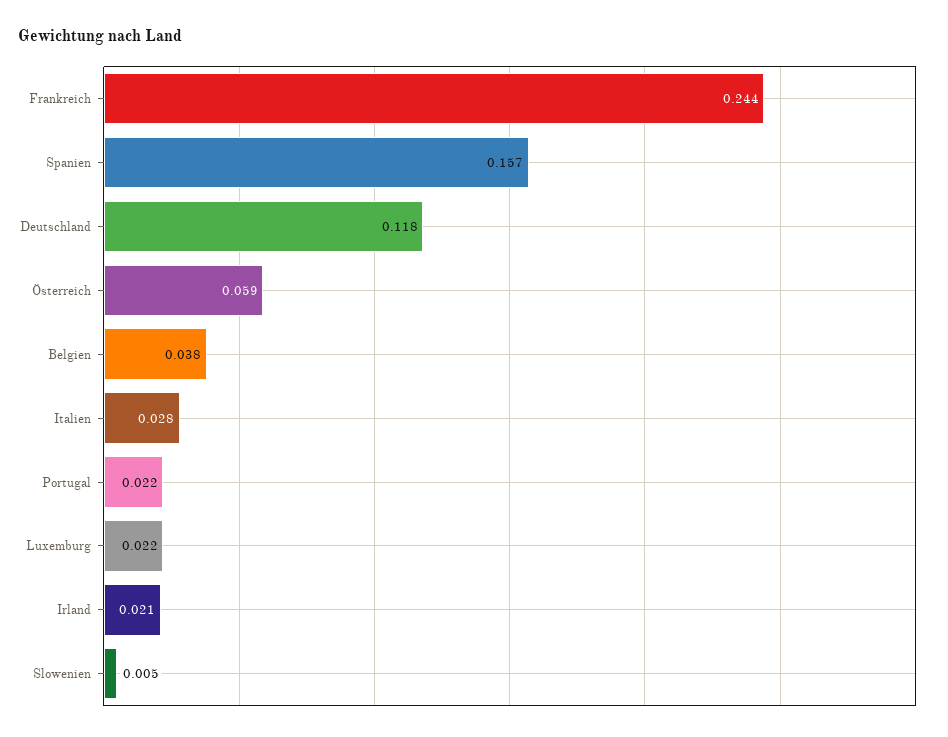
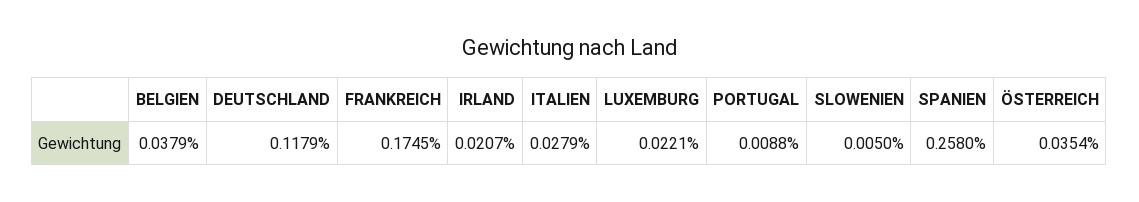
Frankreich: 0.244 -> 0.1745
Spanien: 0.157 -> 0.258
Österreich: 0.059 -> 0.0354
Portugal: 0.022 -> 0.0088

